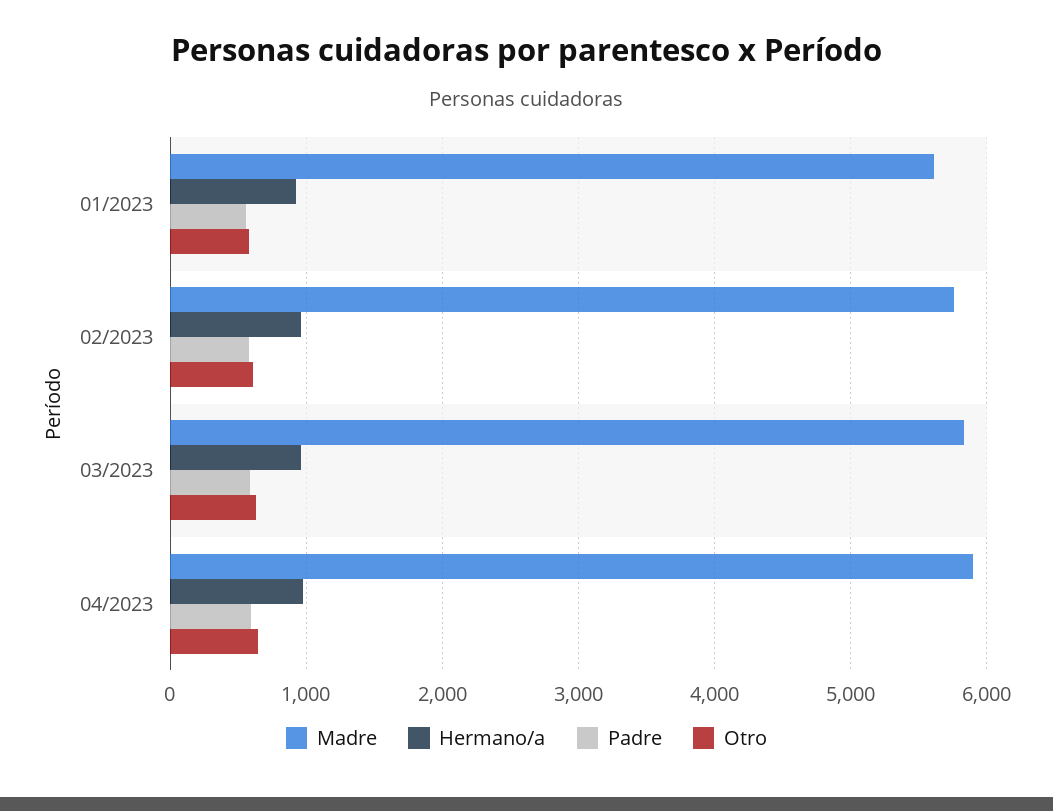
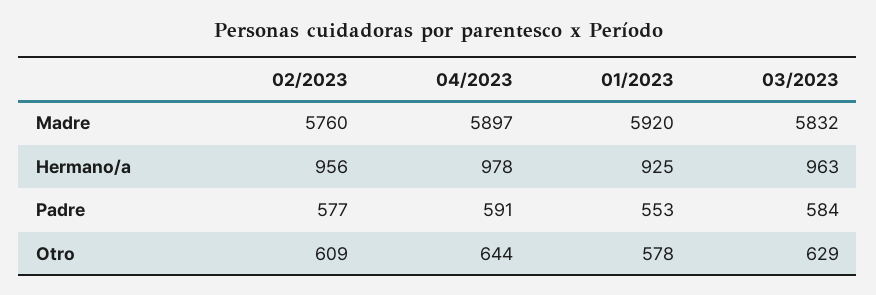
Madre, 01/2023: 5600 -> 5920

